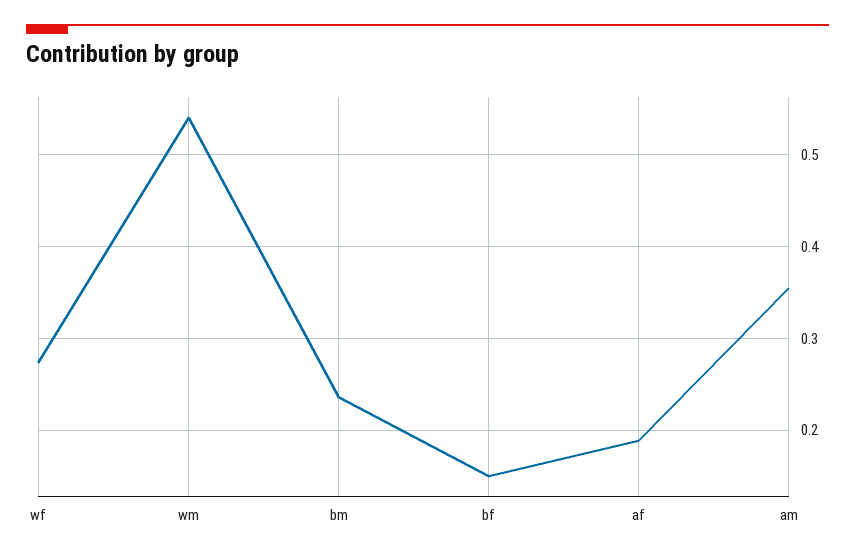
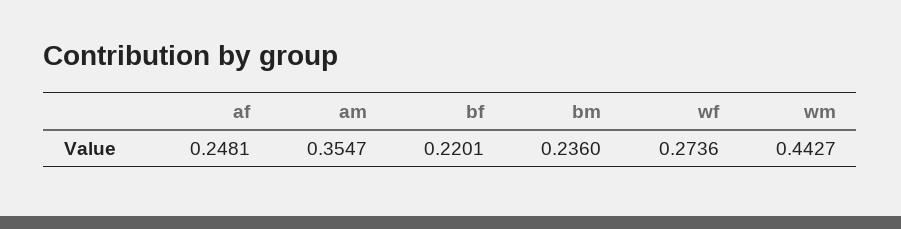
wm: 0.54 -> 0.4427
bf: 0.15 -> 0.2201
af: 0.19 -> 0.2481

